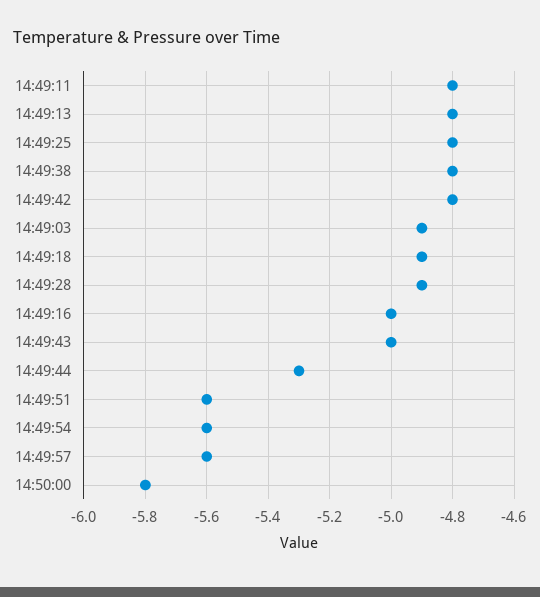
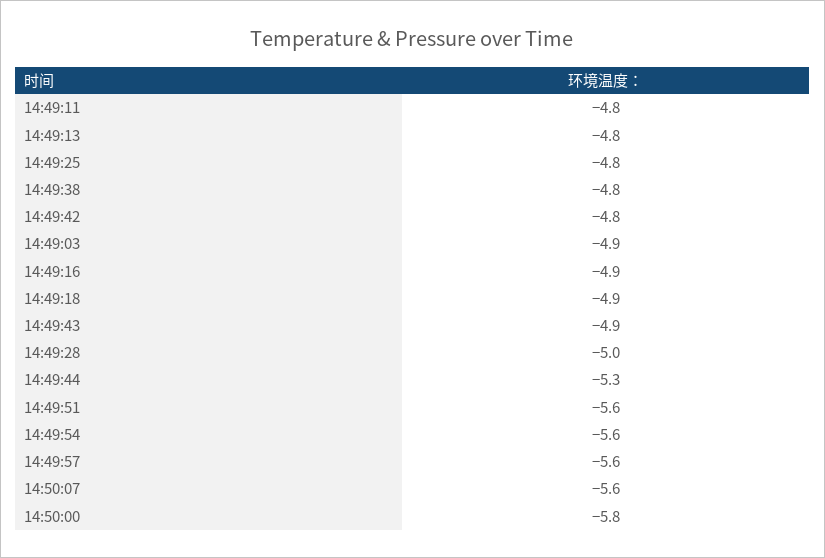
14:49:28: -4.9 -> -5
14:49:16: -5 -> -4.9
14:49:43: -5 -> -4.9
14:50:07: none -> -5.6

